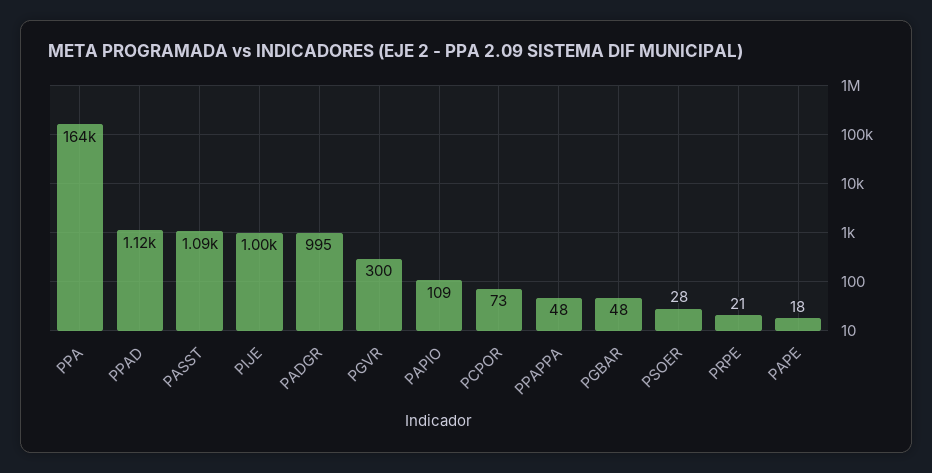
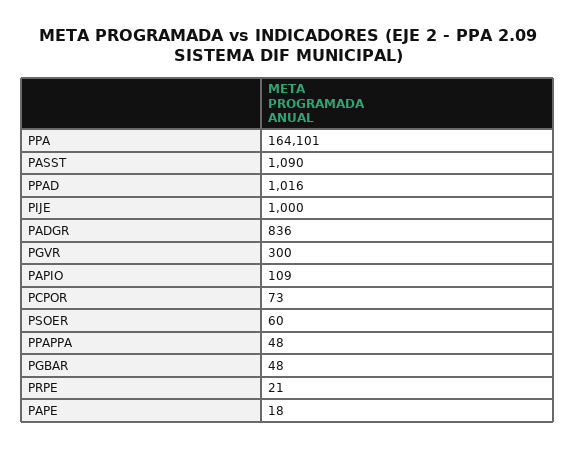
PPAD: 1120 -> 1016
PADGR: 995 -> 836
PSOER: 28 -> 60

